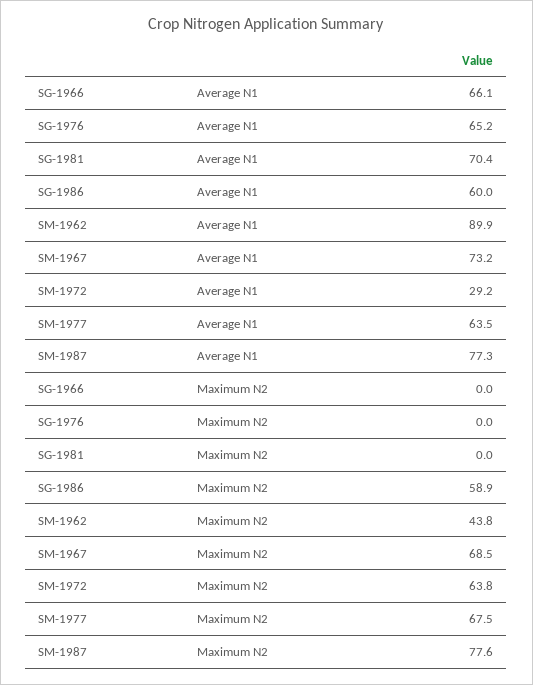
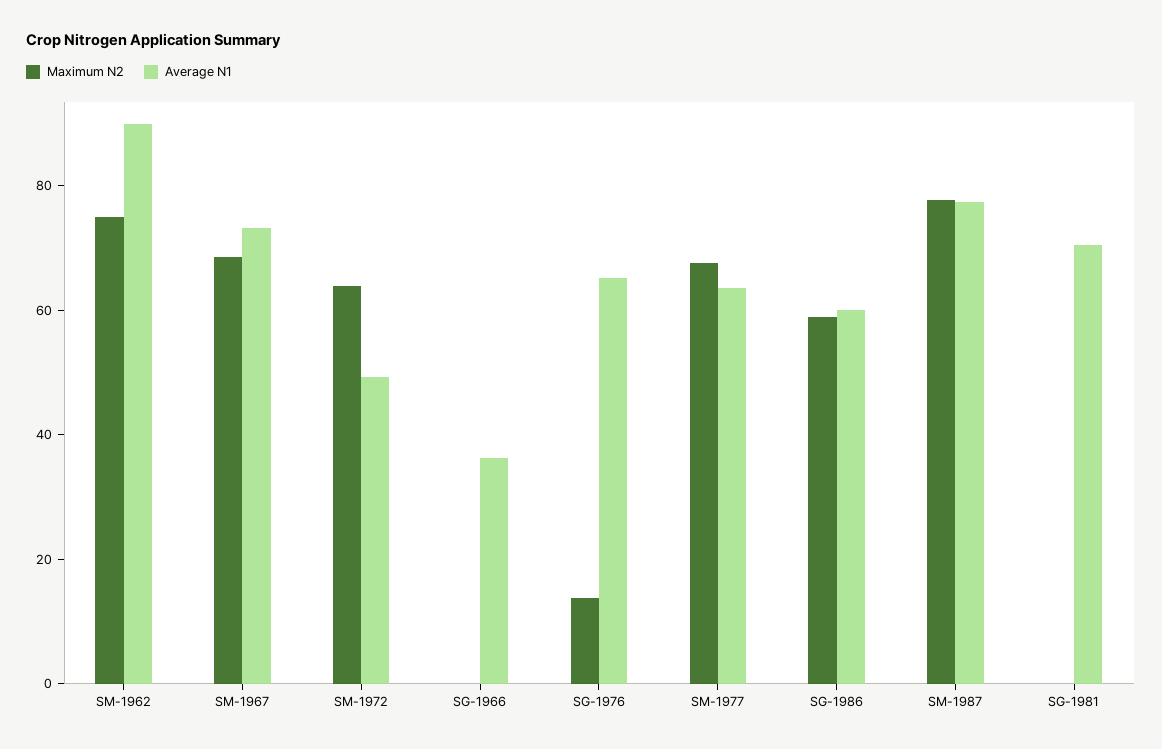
Average N1, SG-1966: 66.1 -> 35
Average N1, SM-1972: 29.2 -> 50
Maximum N2, SG-1976: 0 -> 15
Maximum N2, SM-1962: 43.8 -> 75

